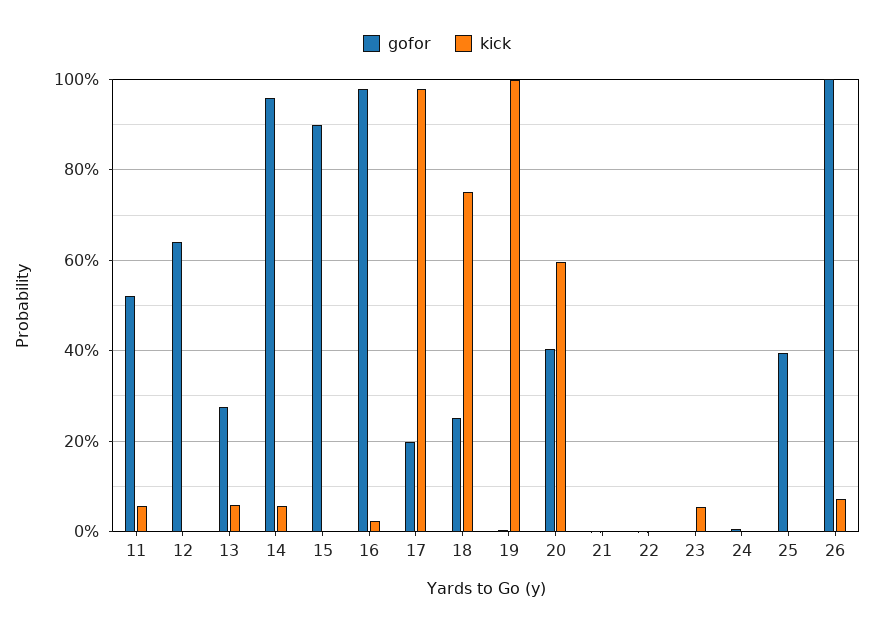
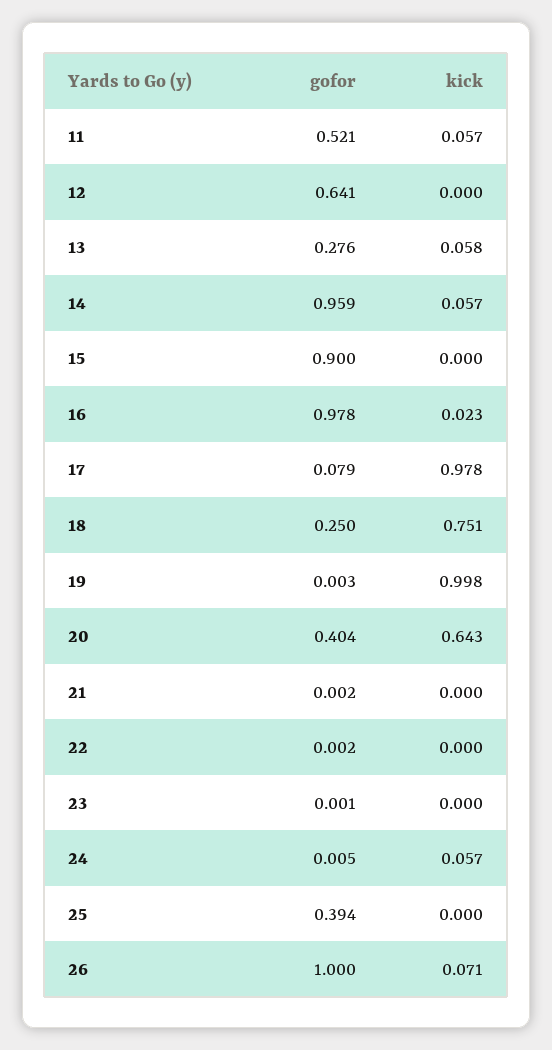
gofor, 17: 0.2 -> 0.079
kick, 20: 0.6 -> 0.643
kick, 23: 0.06 -> 0
kick, 24: 0 -> 0.057

